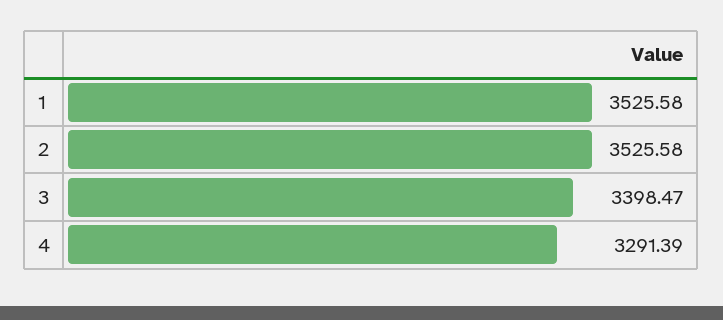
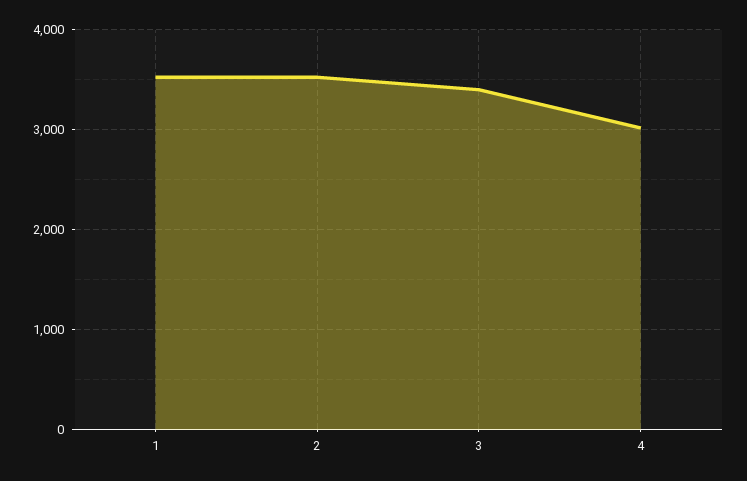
4: 3291.39 -> 3000

